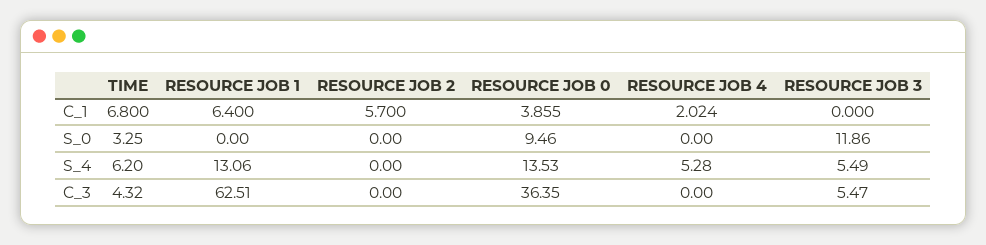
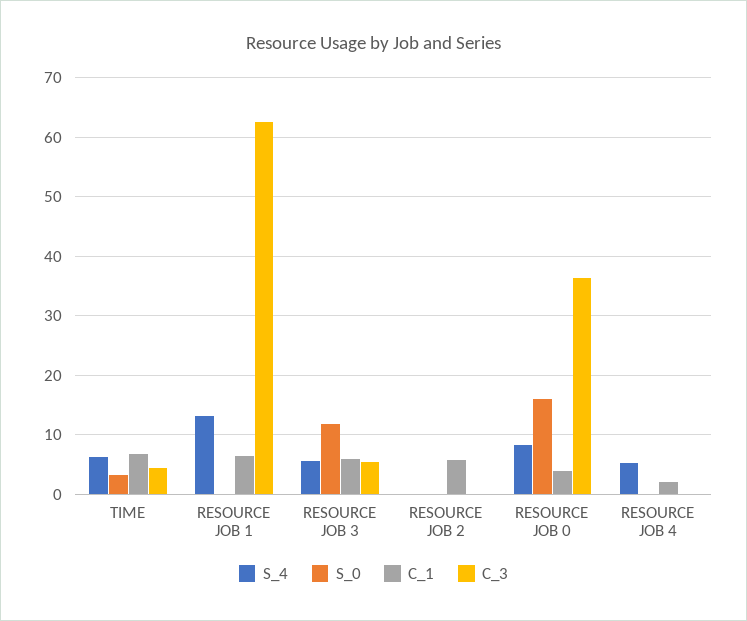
C_1, RESOURCE JOB 3: 0 -> 6
S_0, RESOURCE JOB 0: 9.46 -> 16
S_4, RESOURCE JOB 0: 13.53 -> 8

